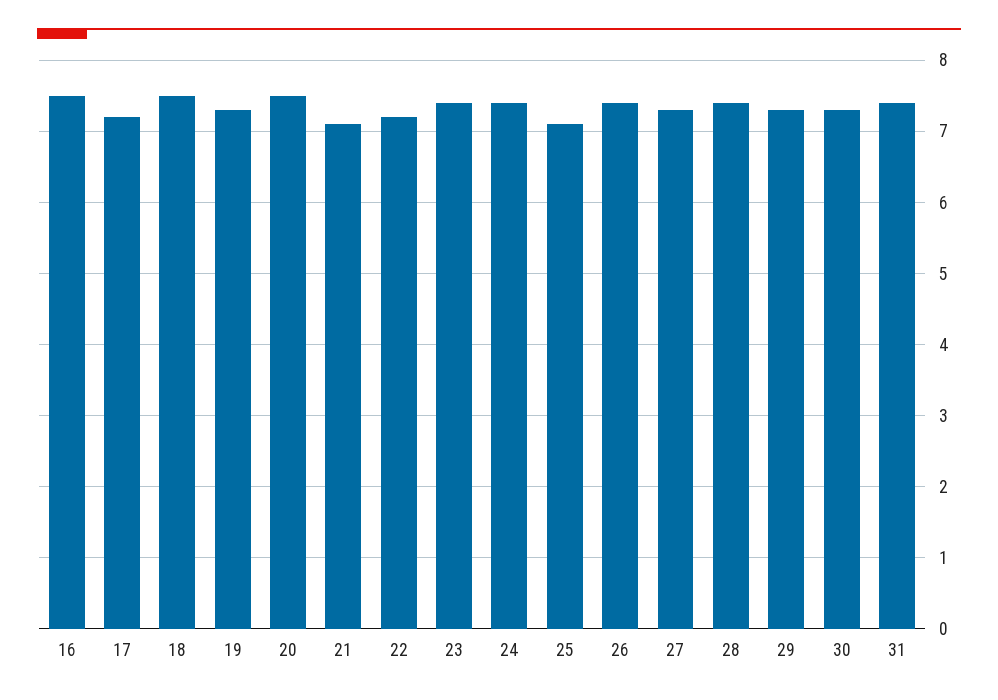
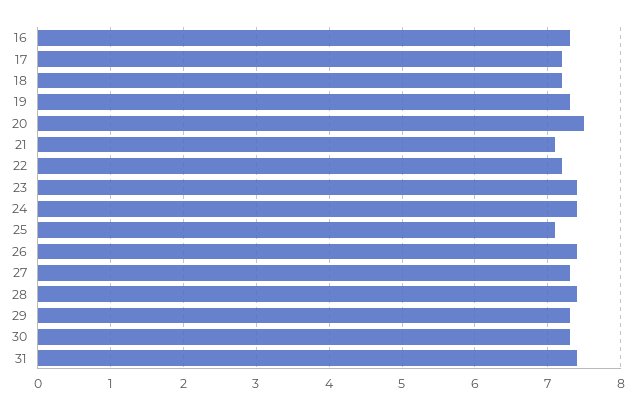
16: 7.5 -> 7.3
18: 7.5 -> 7.2

